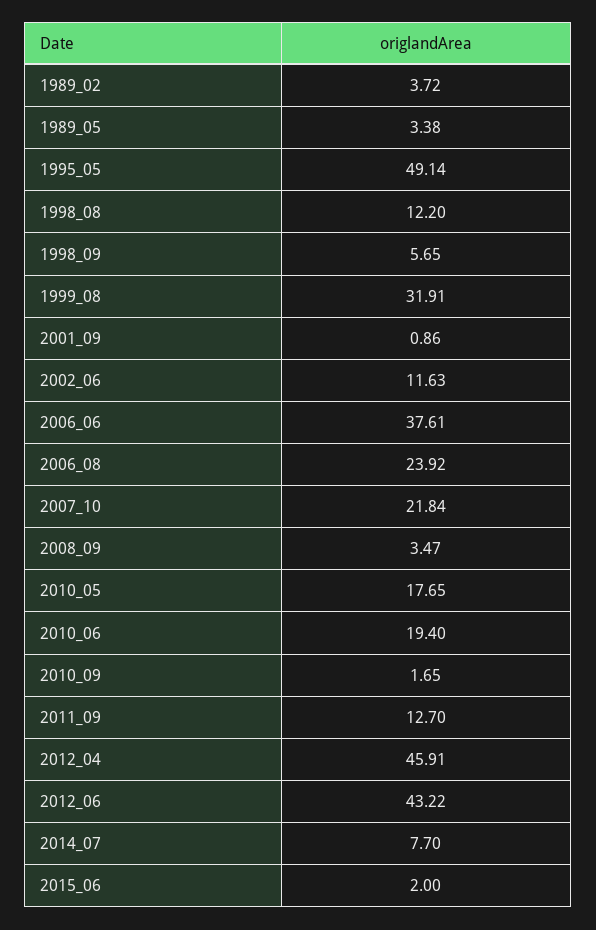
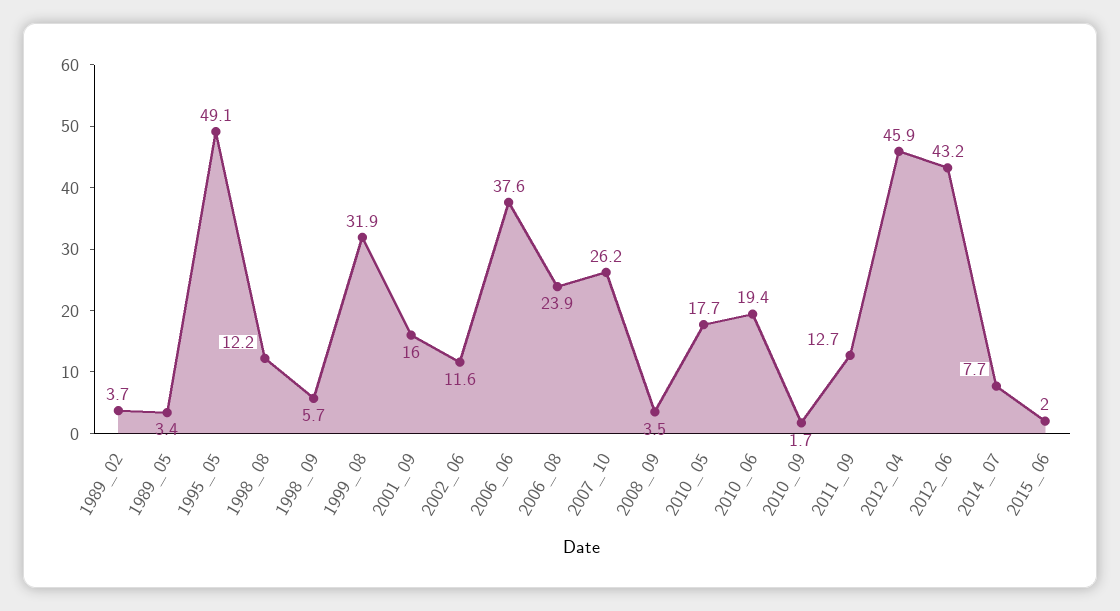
2001_09: 0.86 -> 16
2007_10: 21.84 -> 26.2

